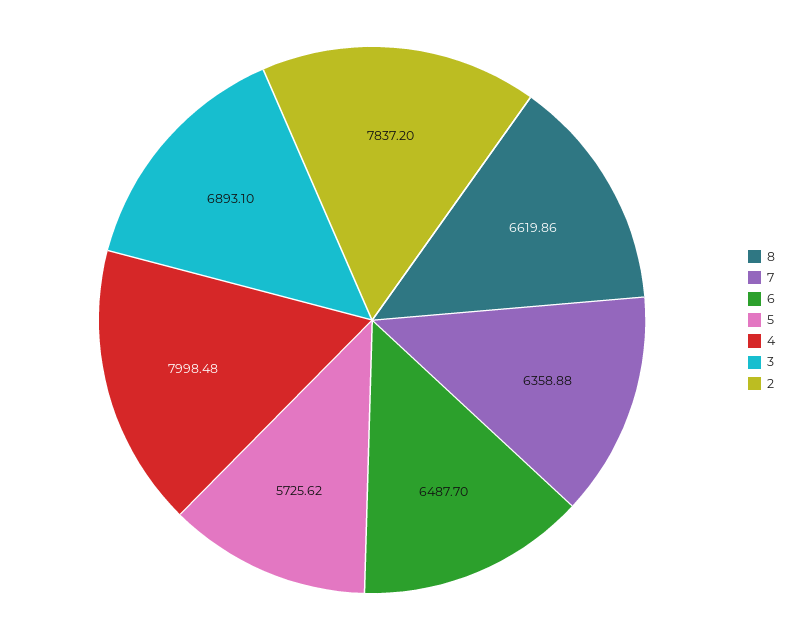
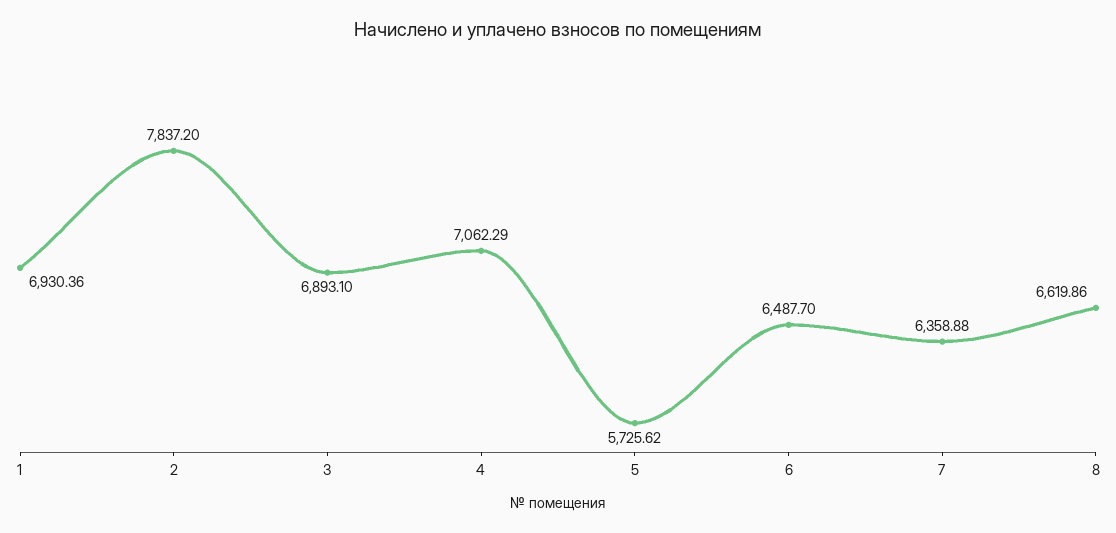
4: 7998.48 -> 7062.29
1: none -> 6930.36

